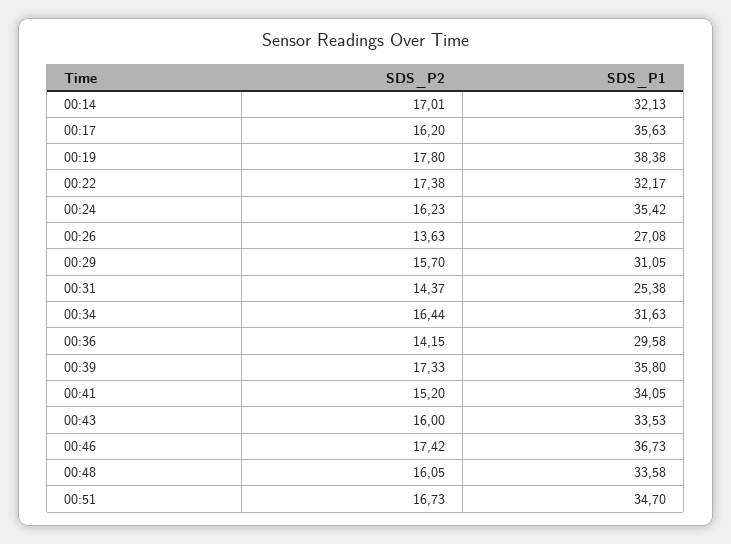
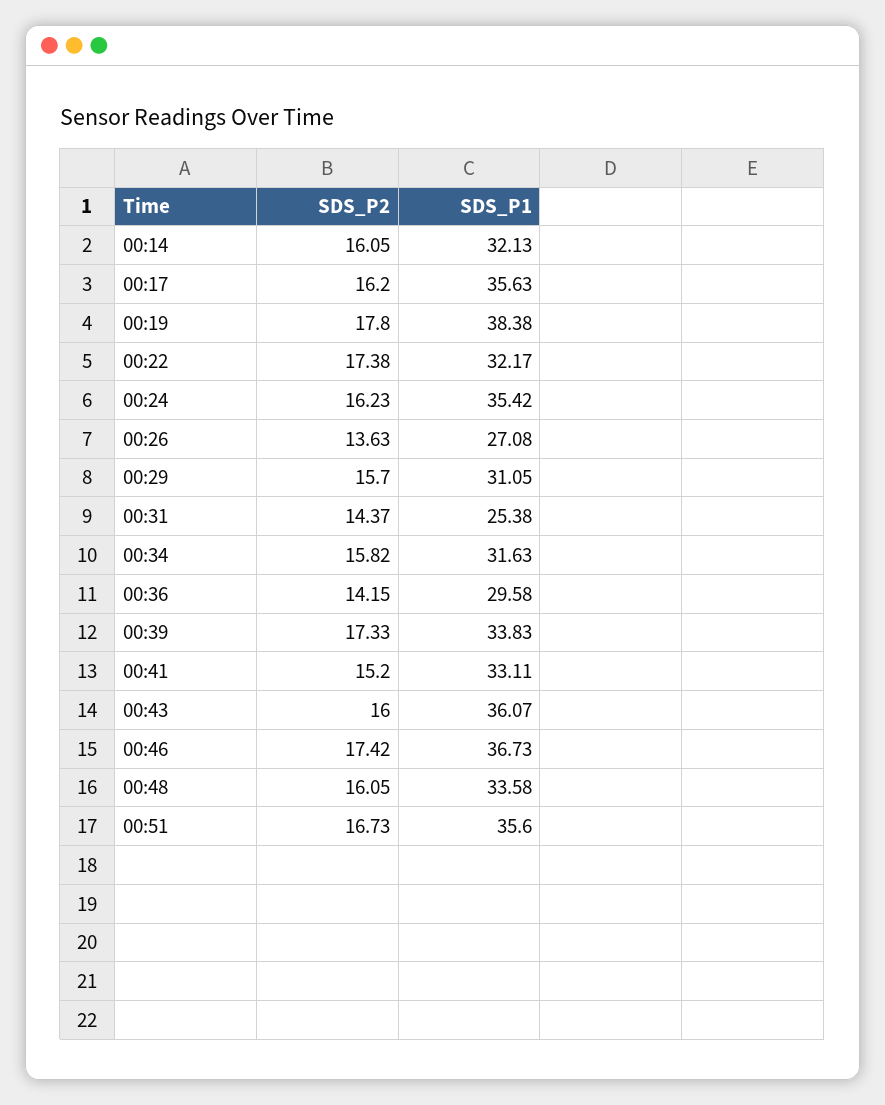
SDS_P2, 00:14: 17.01 -> 16.05
SDS_P2, 00:34: 16.44 -> 15.82
SDS_P1, 00:39: 35.8 -> 33.83
SDS_P1, 00:41: 34.05 -> 33.11
SDS_P1, 00:43: 33.53 -> 36.07
SDS_P1, 00:51: 34.7 -> 35.6

